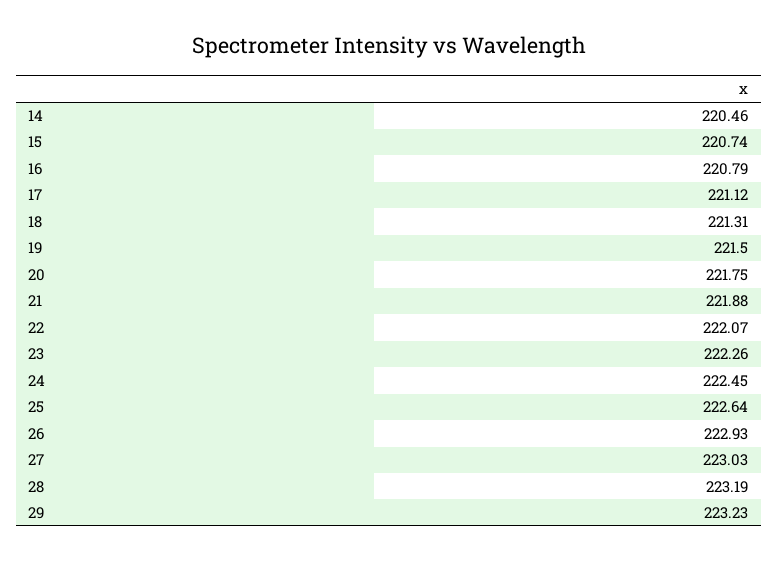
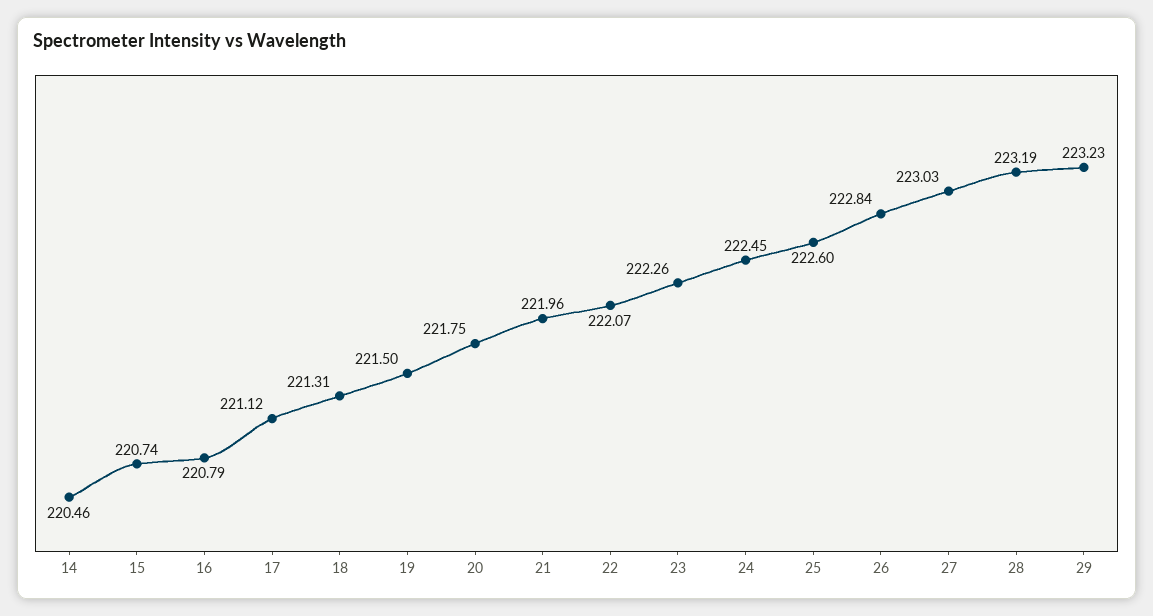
21: 221.88 -> 221.96
25: 222.64 -> 222.6
26: 222.93 -> 222.84

